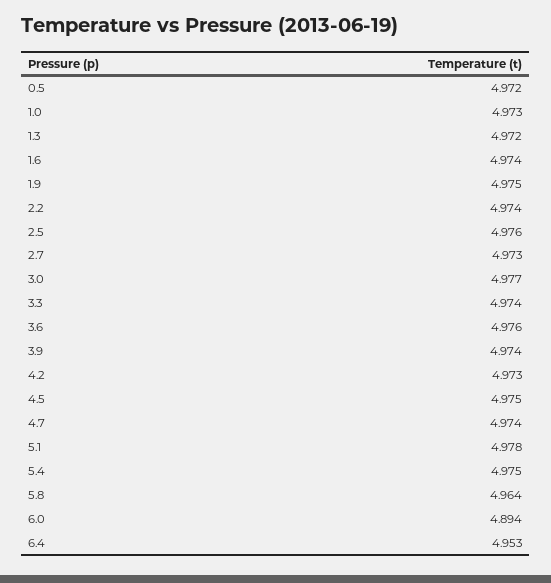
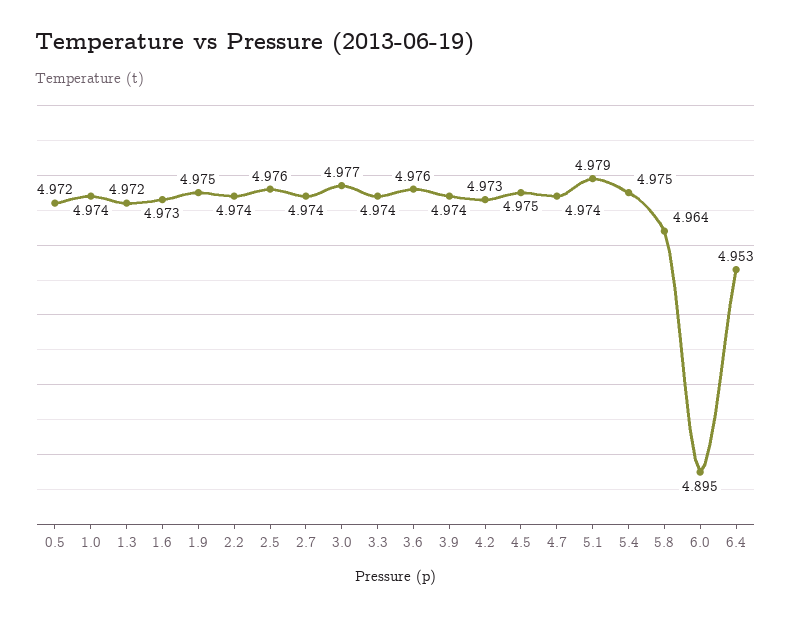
1.0: 4.973 -> 4.974
1.6: 4.974 -> 4.973
2.7: 4.973 -> 4.974
5.1: 4.978 -> 4.979
6.0: 4.894 -> 4.895

